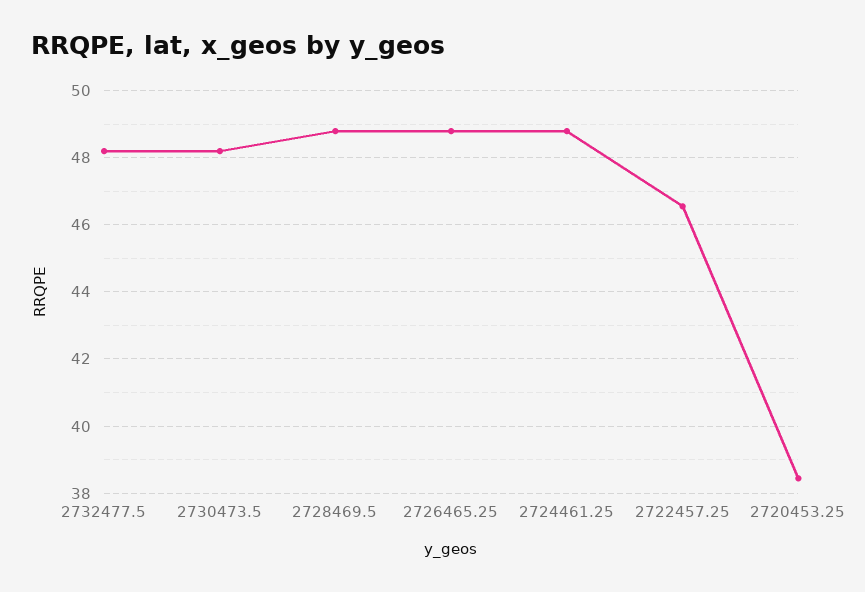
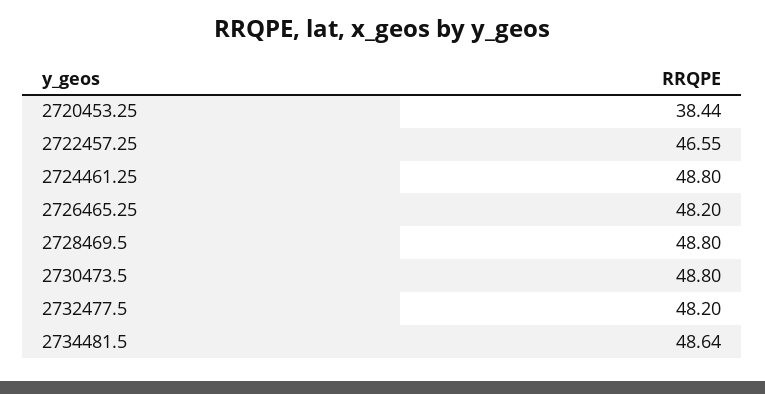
2730473.5: 48.2 -> 48.8
2726465.25: 48.8 -> 48.2
2734481.5: none -> 48.64

